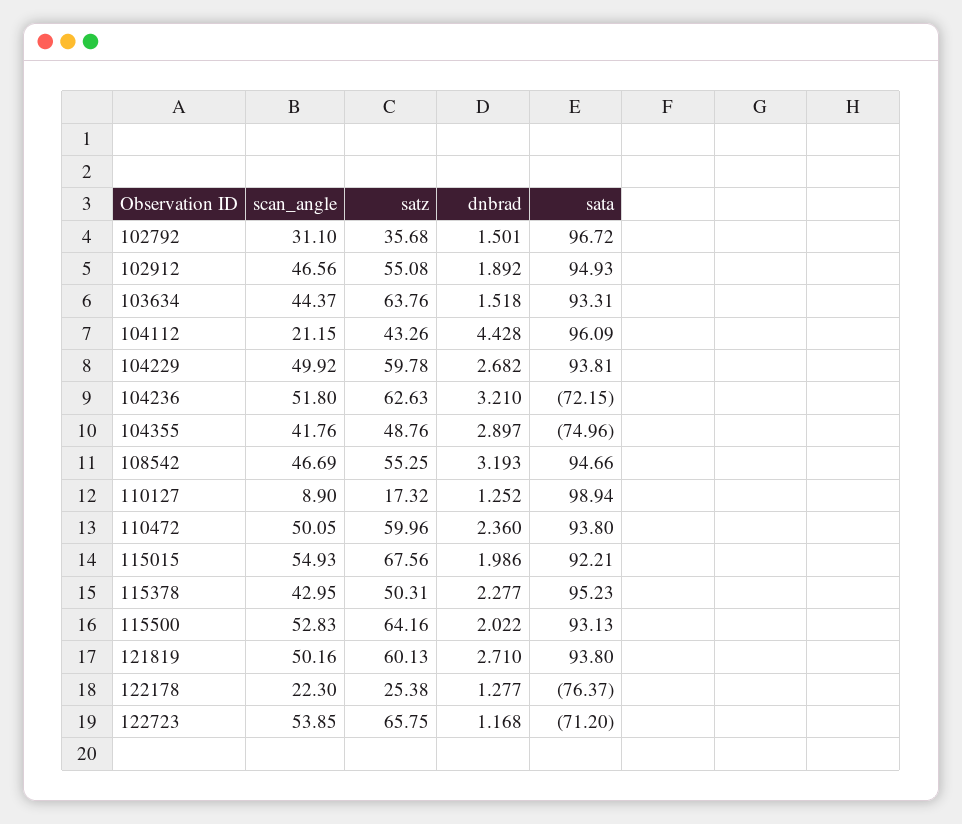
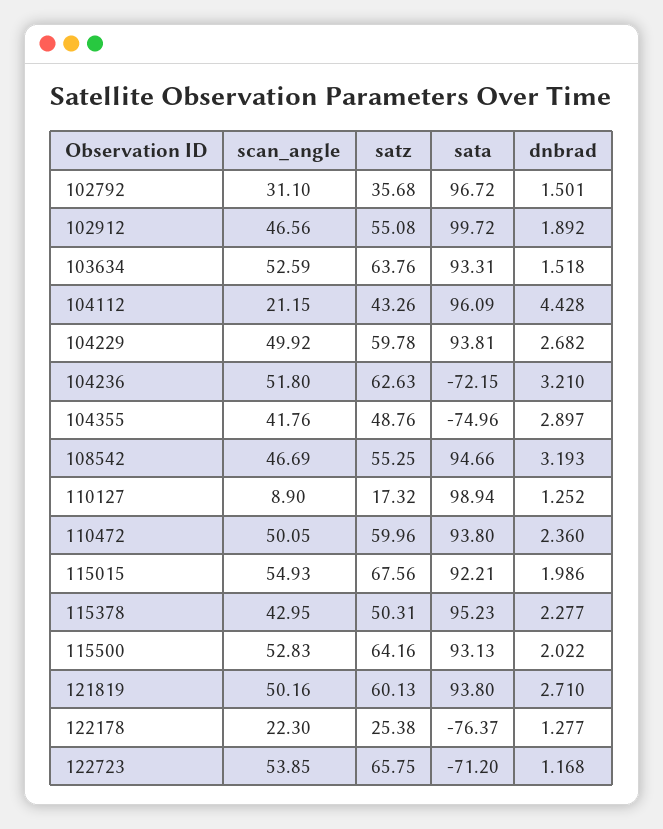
sata, 102912: 94.93 -> 99.72
scan_angle, 103634: 44.37 -> 52.59

